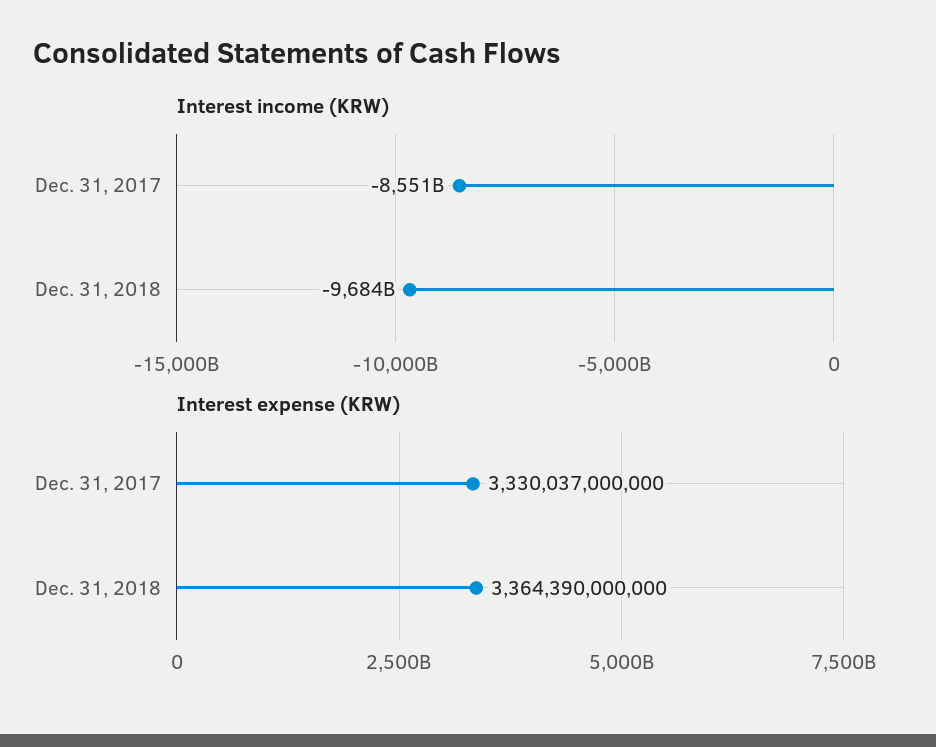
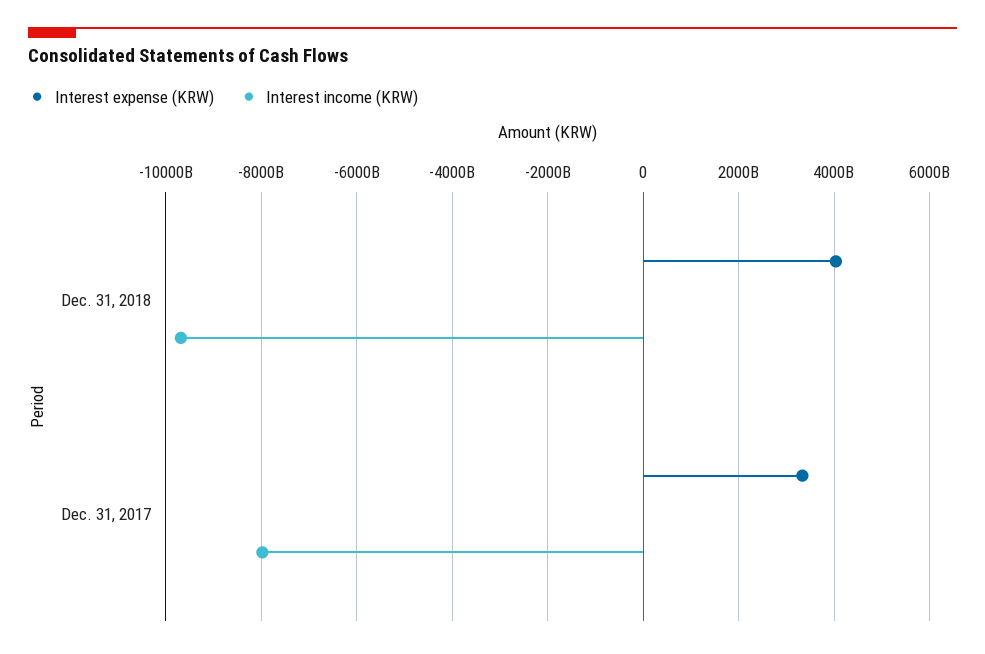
Interest income (KRW), Dec. 31, 2017: -8551000000000 -> -8000000000000
Interest expense (KRW), Dec. 31, 2018: 3364390000000 -> 4000000000000

